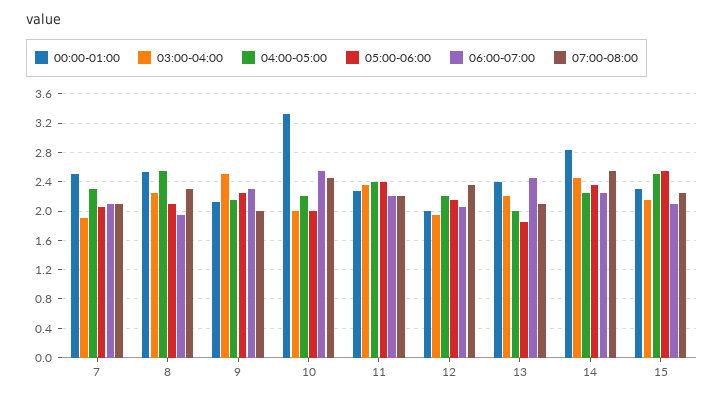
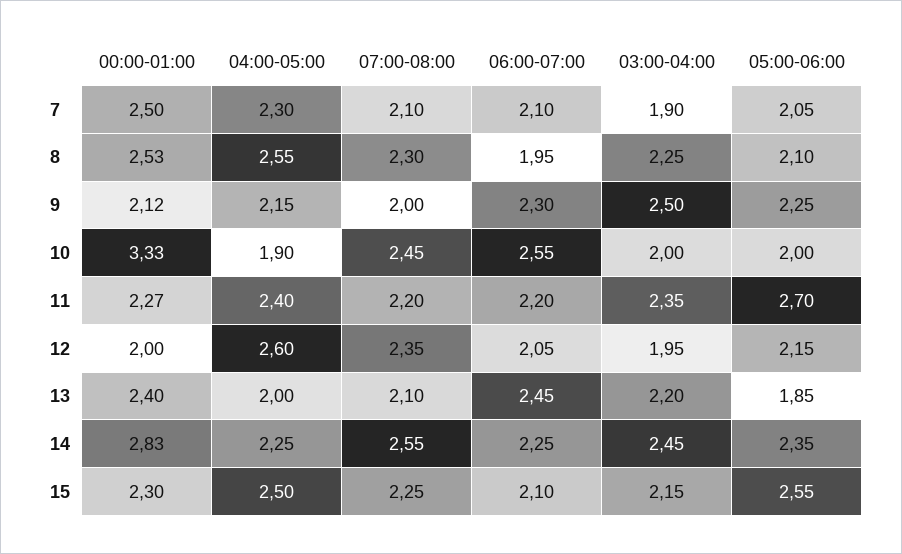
04:00-05:00, 10: 2.2 -> 1.9
05:00-06:00, 11: 2.4 -> 2.7
04:00-05:00, 12: 2.2 -> 2.6

